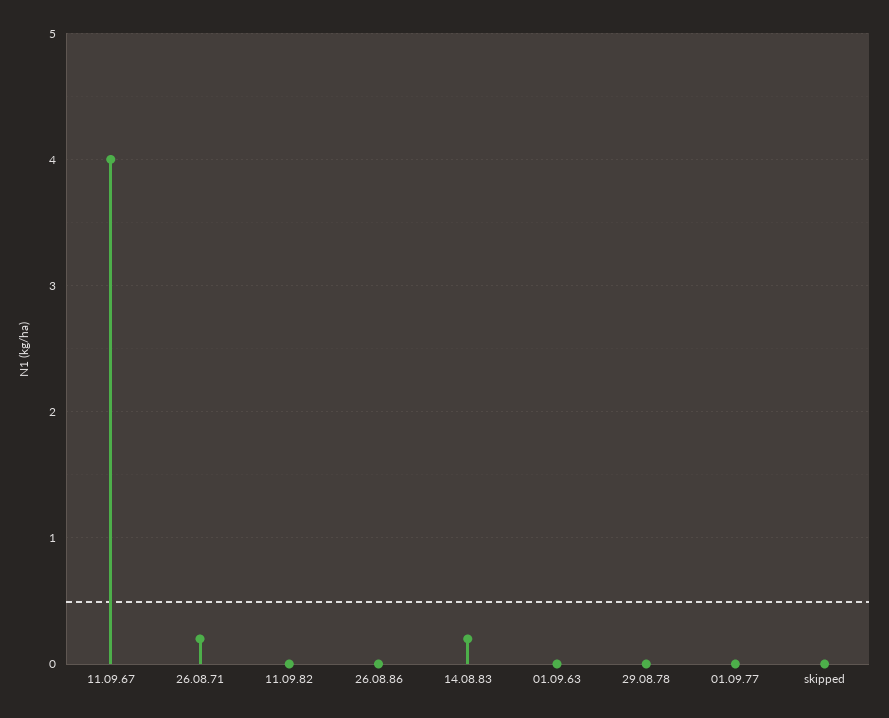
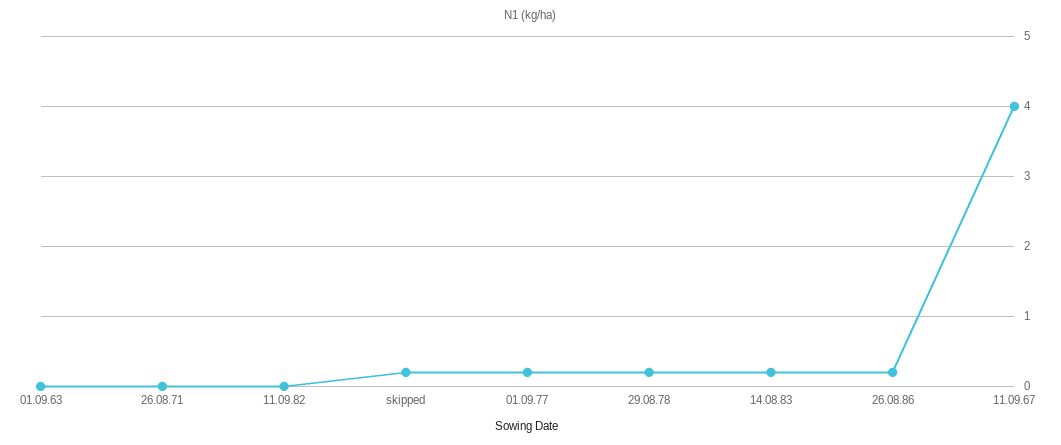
26.08.71: 0.2 -> 0
26.08.86: 0 -> 0.2
29.08.78: 0 -> 0.2
01.09.77: 0 -> 0.2
skipped: 0 -> 0.2

